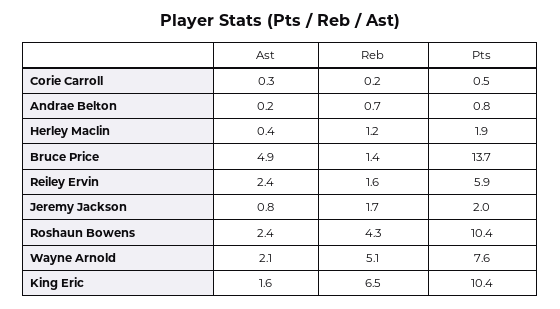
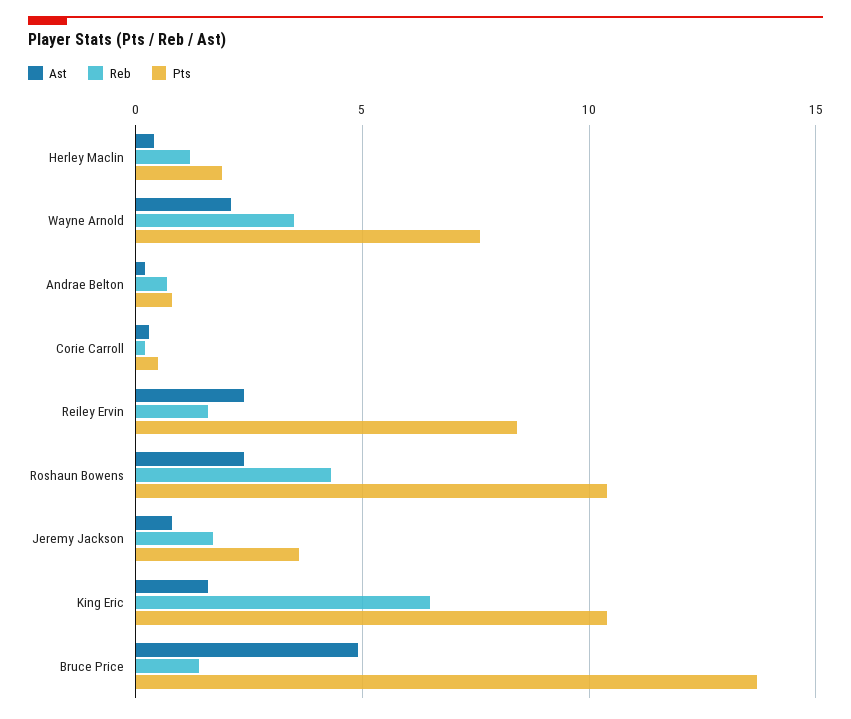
Pts, Reiley Ervin: 5.9 -> 8.5
Pts, Jeremy Jackson: 2 -> 3.5
Reb, Wayne Arnold: 5.1 -> 3.5

